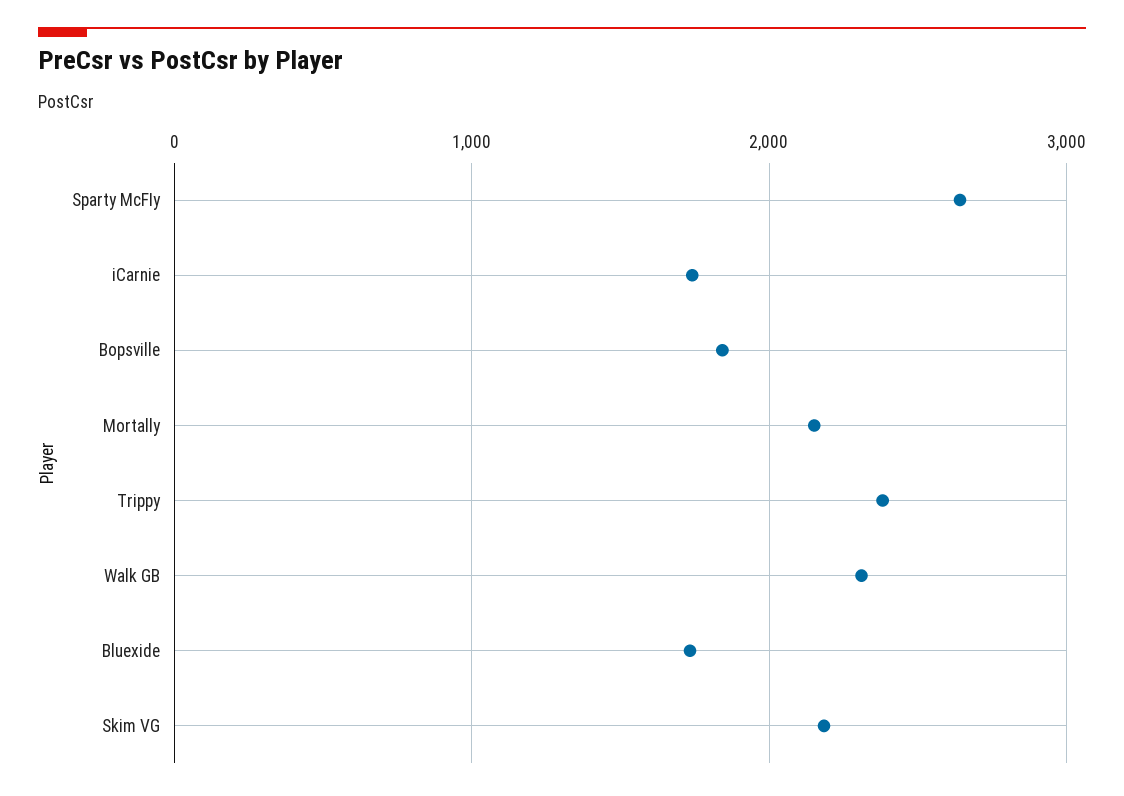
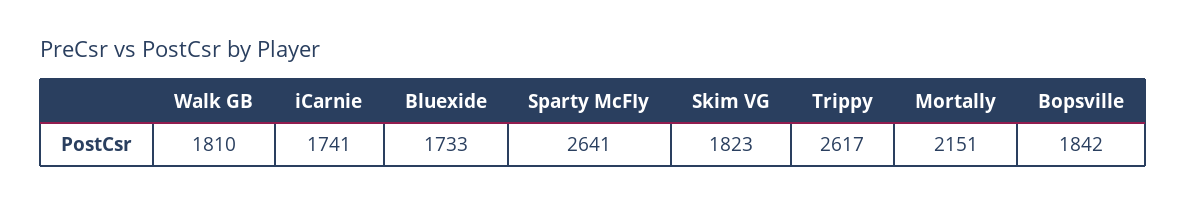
Trippy: 2400 -> 2617
Walk GB: 2300 -> 1810
Skim VG: 2200 -> 1823

